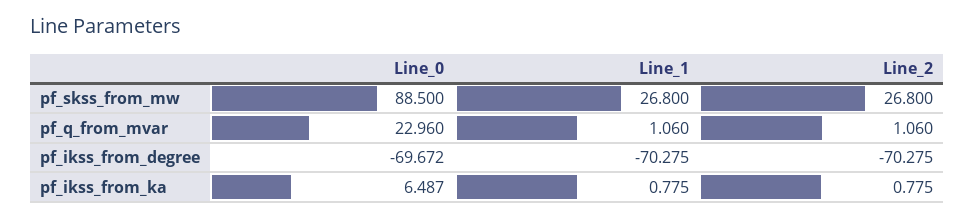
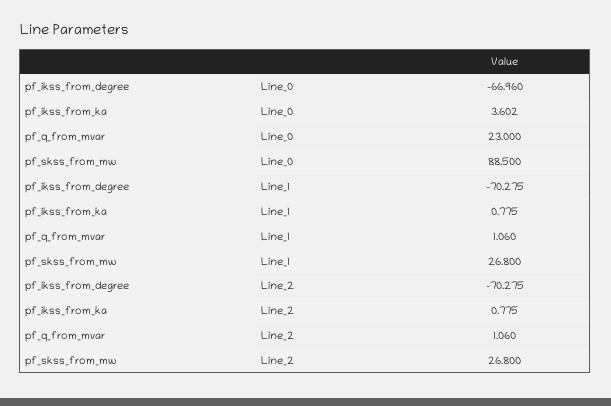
Line_0, pf_q_from_mvar: 22.96 -> 23
Line_0, pf_ikss_from_degree: -69.672 -> -66.96
Line_0, pf_ikss_from_ka: 6.487 -> 3.602

